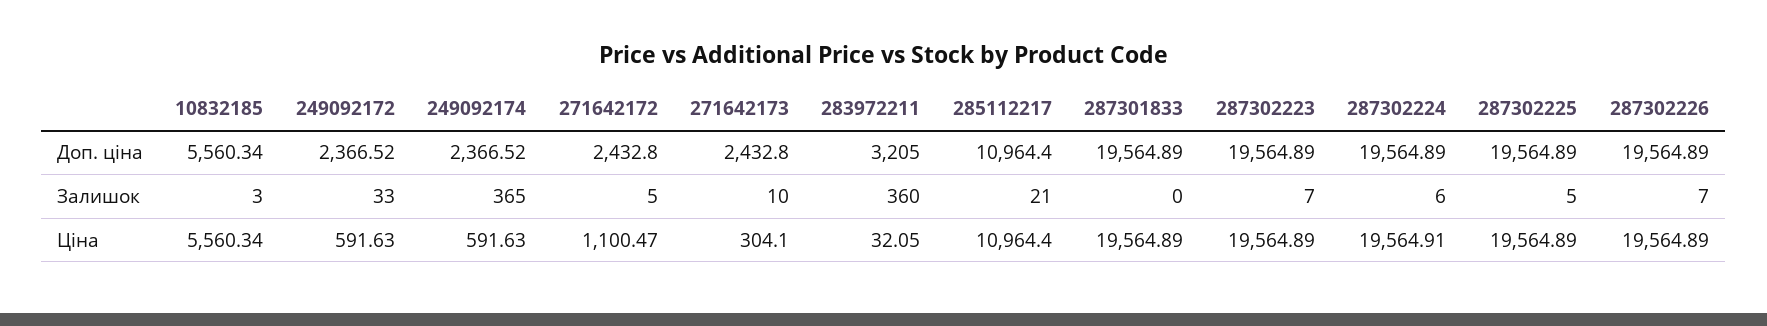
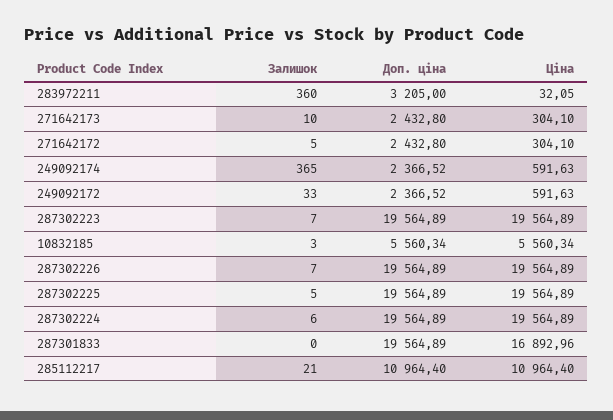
271642172, Ціна: 1100.47 -> 304.1
287301833, Ціна: 19564.89 -> 16892.96
287302224, Ціна: 19564.91 -> 19564.89

